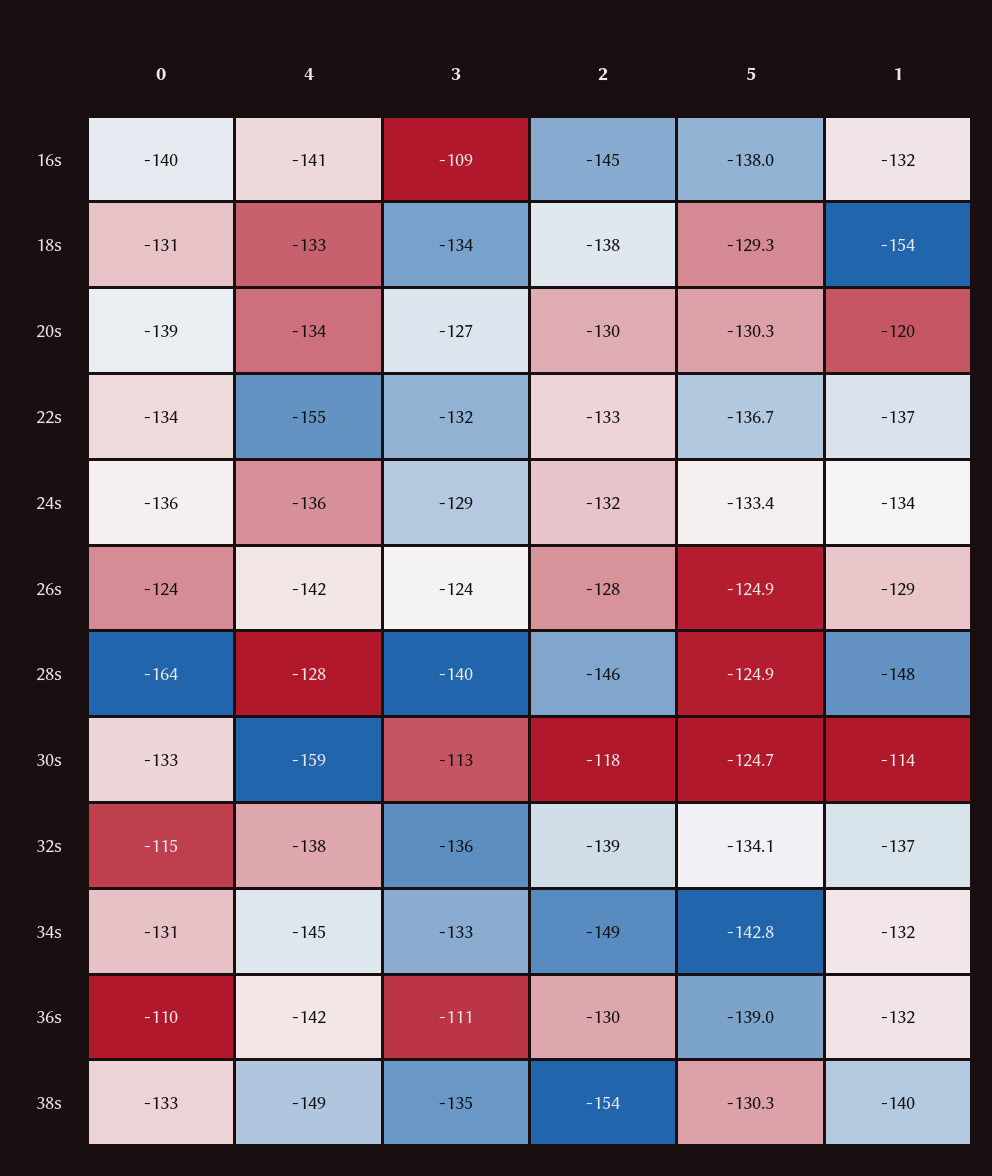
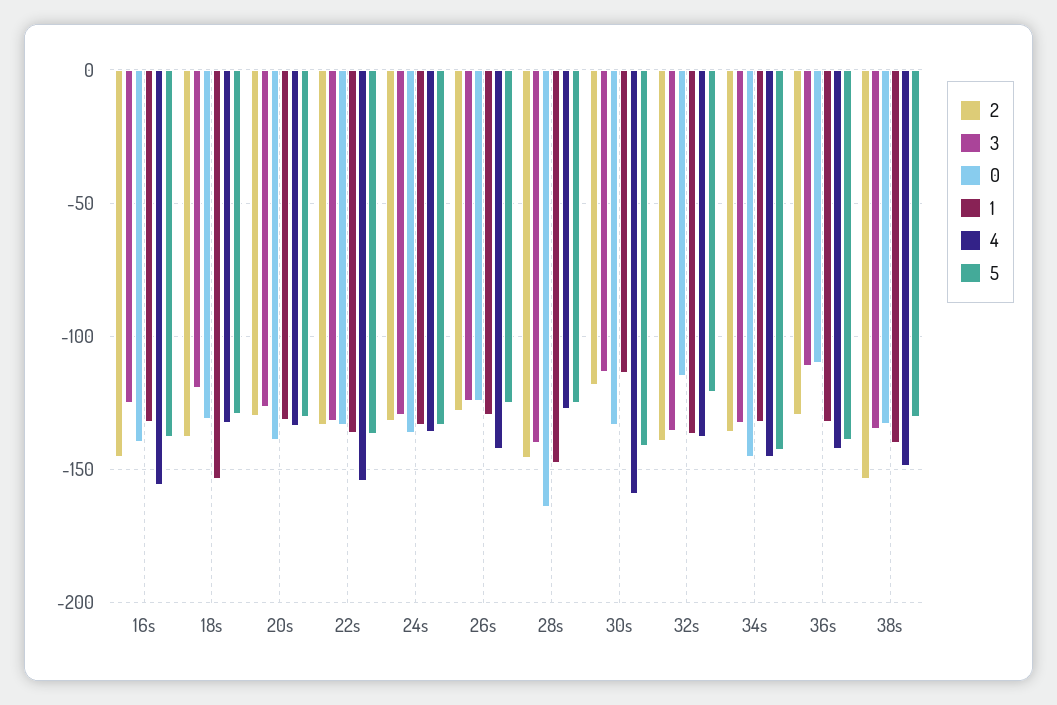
4, 16s: -141 -> -155
3, 16s: -109 -> -125
3, 18s: -134 -> -120
1, 20s: -120 -> -130
5, 30s: -124.7 -> -140
5, 32s: -134.1 -> -120
0, 34s: -131 -> -145
2, 34s: -149 -> -135

